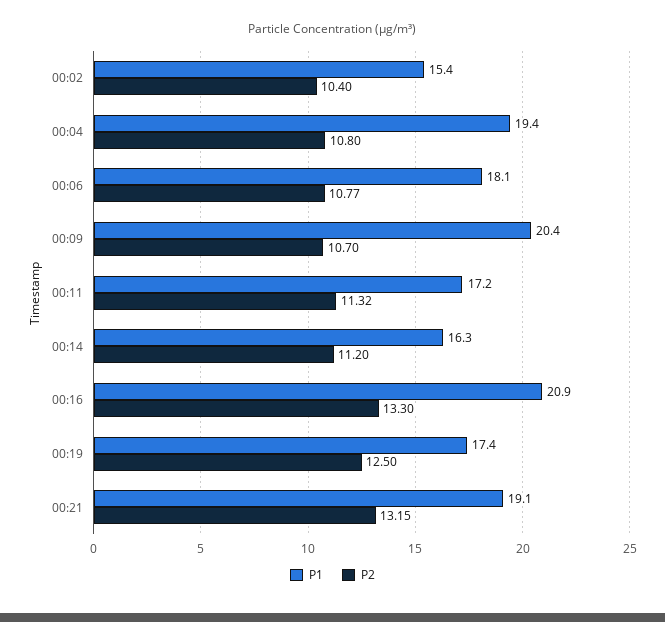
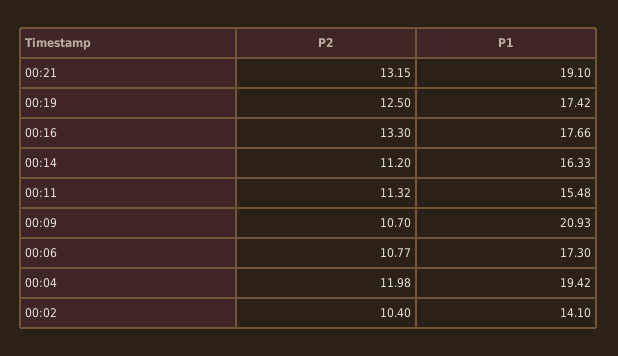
P1, 00:02: 15.4 -> 14.1
P2, 00:04: 10.8 -> 11.98
P1, 00:06: 18.1 -> 17.3
P1, 00:09: 20.4 -> 20.93
P1, 00:11: 17.2 -> 15.48
P1, 00:16: 20.9 -> 17.66

